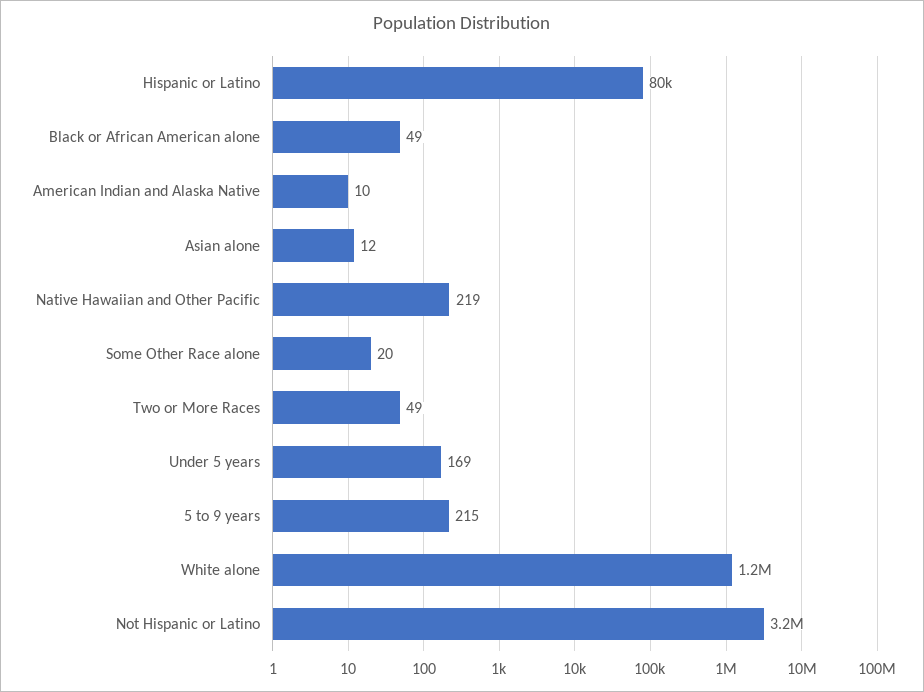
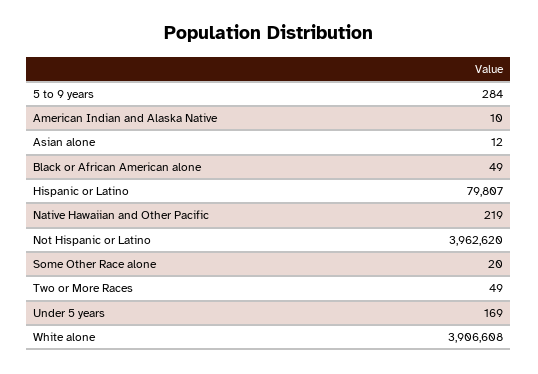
5 to 9 years: 215 -> 284
White alone: 1200000 -> 3906608
Not Hispanic or Latino: 3200000 -> 3962620

